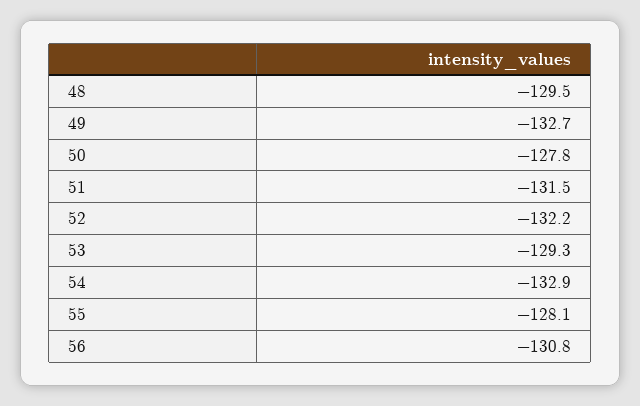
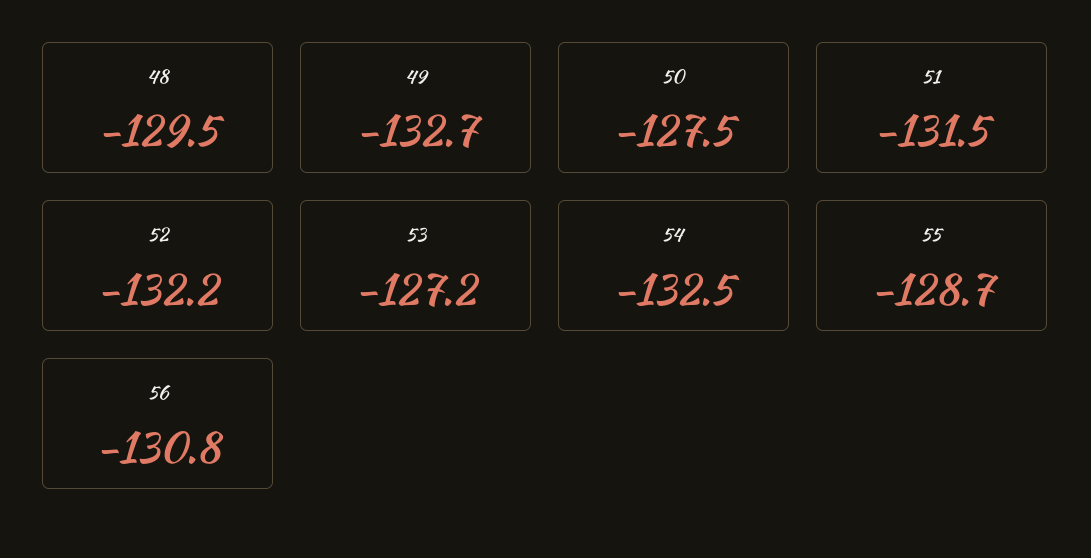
50: -127.8 -> -127.5
53: -129.3 -> -127.2
54: -132.9 -> -132.5
55: -128.1 -> -128.7

